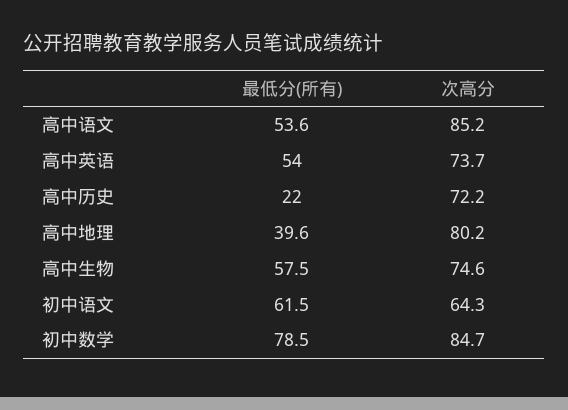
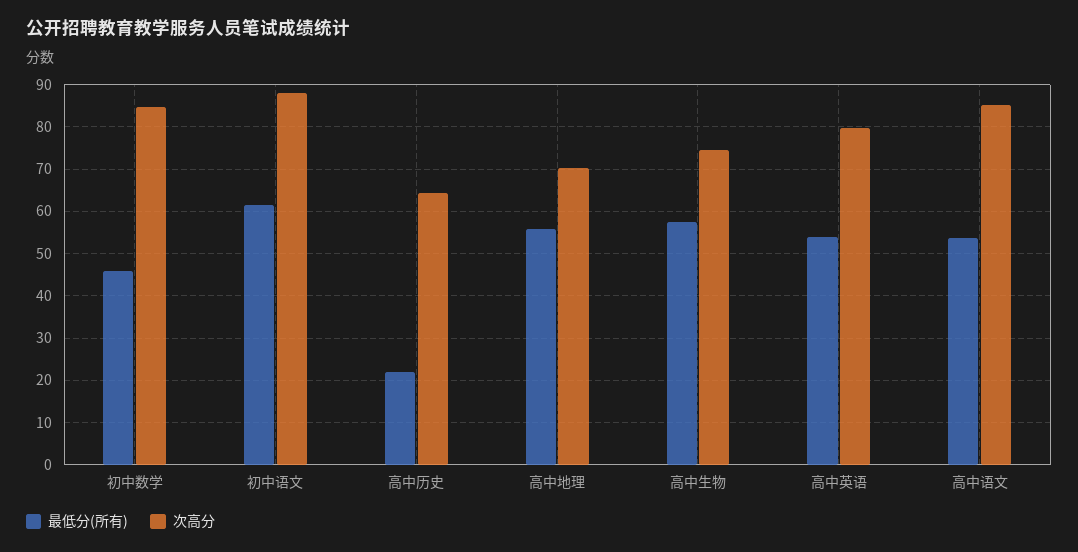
次高分, 高中英语: 73.7 -> 80
次高分, 高中历史: 72.2 -> 64
最低分(所有), 高中地理: 39.6 -> 56
次高分, 高中地理: 80.2 -> 70
次高分, 初中语文: 64.3 -> 88
最低分(所有), 初中数学: 78.5 -> 46

